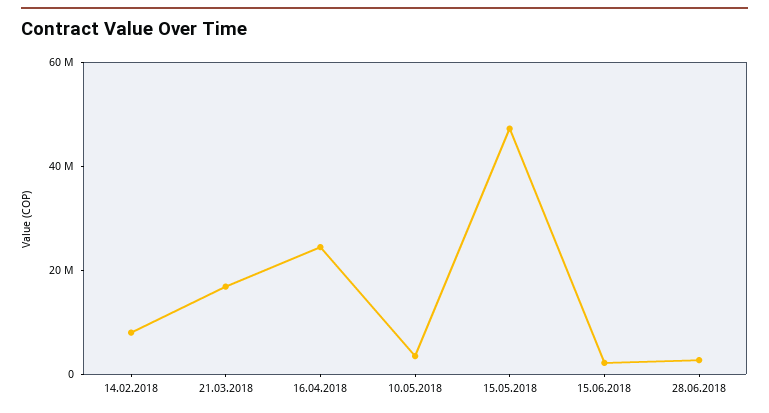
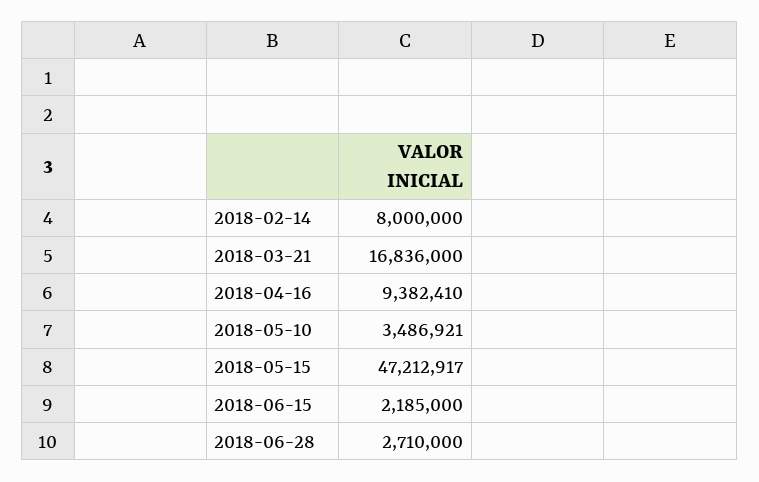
16.04.2018: 25000000 -> 9382410

